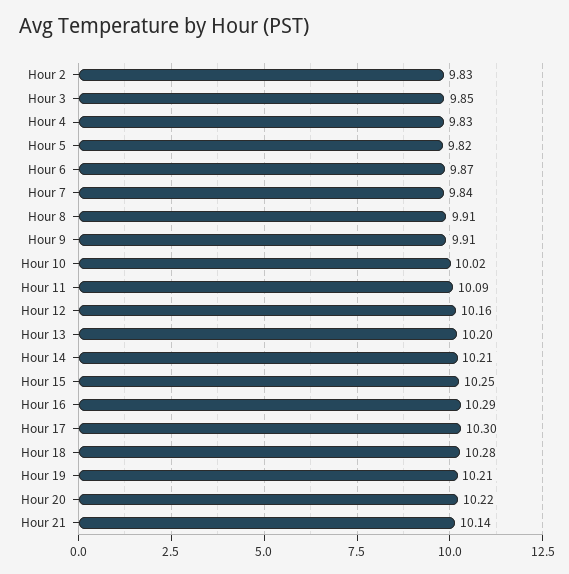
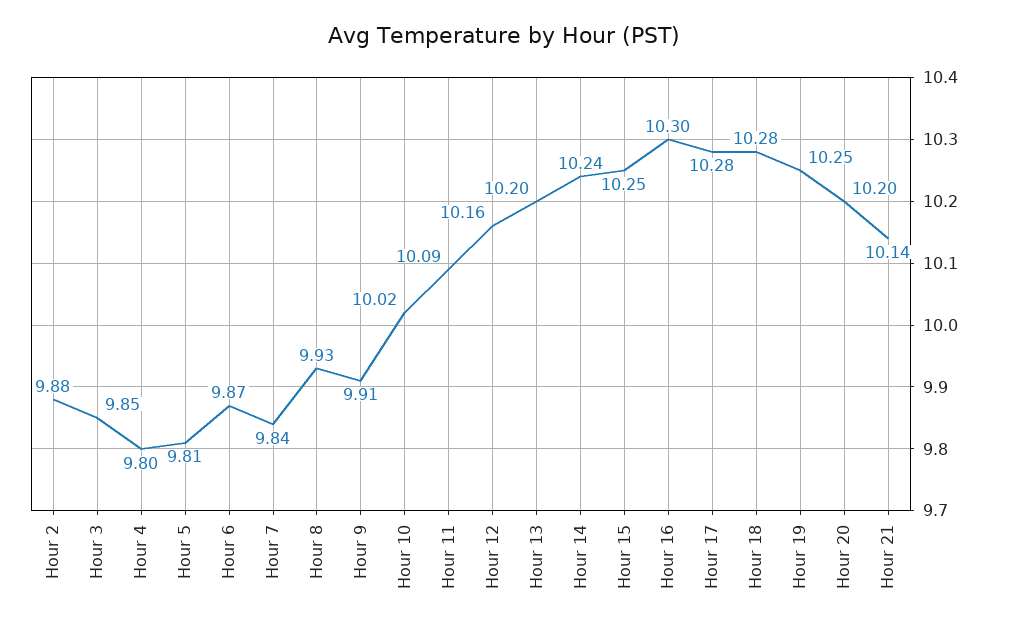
Hour 2: 9.83 -> 9.88
Hour 4: 9.83 -> 9.8
Hour 5: 9.82 -> 9.81
Hour 8: 9.91 -> 9.93
Hour 14: 10.21 -> 10.24
Hour 16: 10.29 -> 10.3
Hour 17: 10.3 -> 10.28
Hour 19: 10.21 -> 10.25
Hour 20: 10.22 -> 10.2

